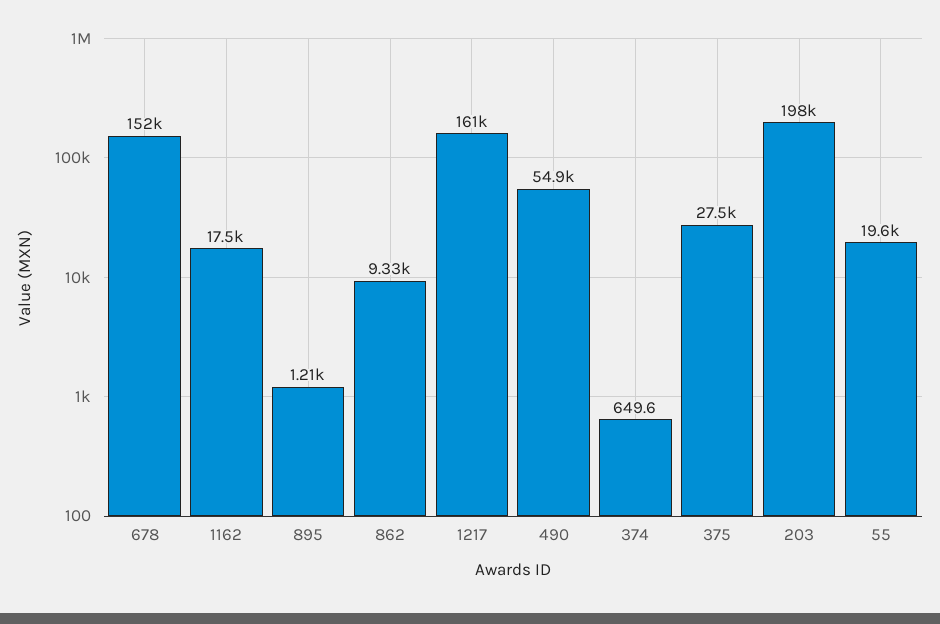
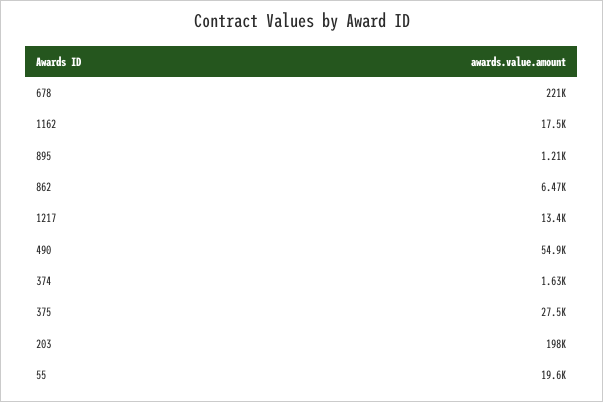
678: 152000 -> 221000
862: 9330 -> 6470
1217: 161000 -> 13400
374: 649.6 -> 1630

